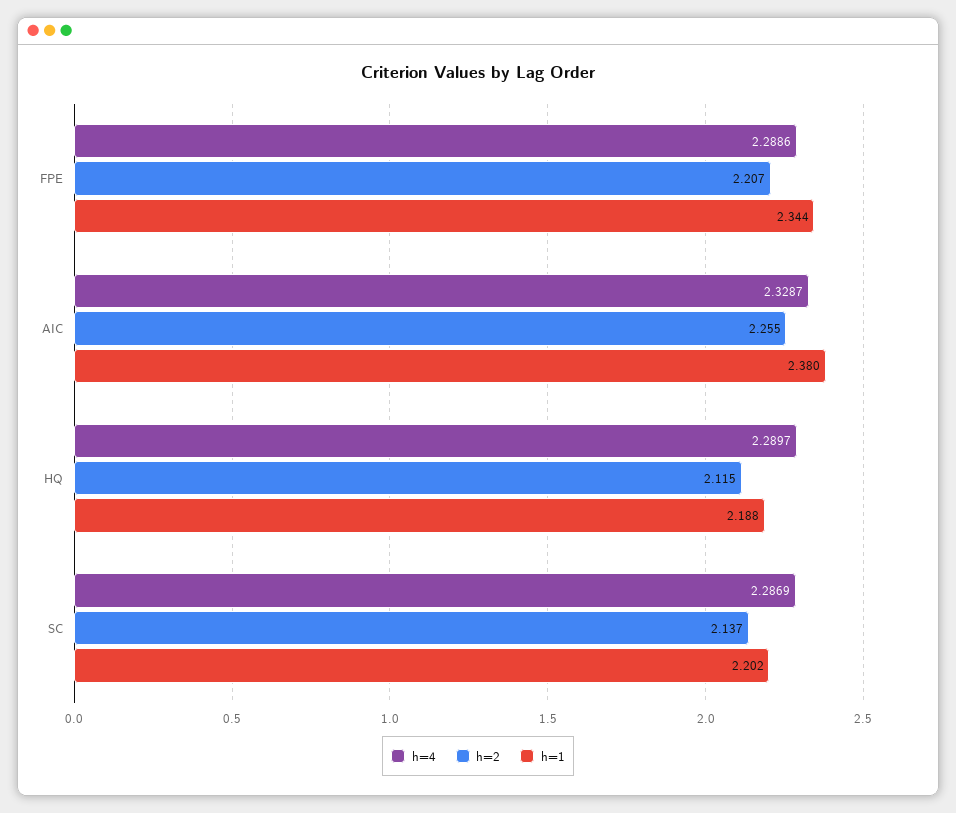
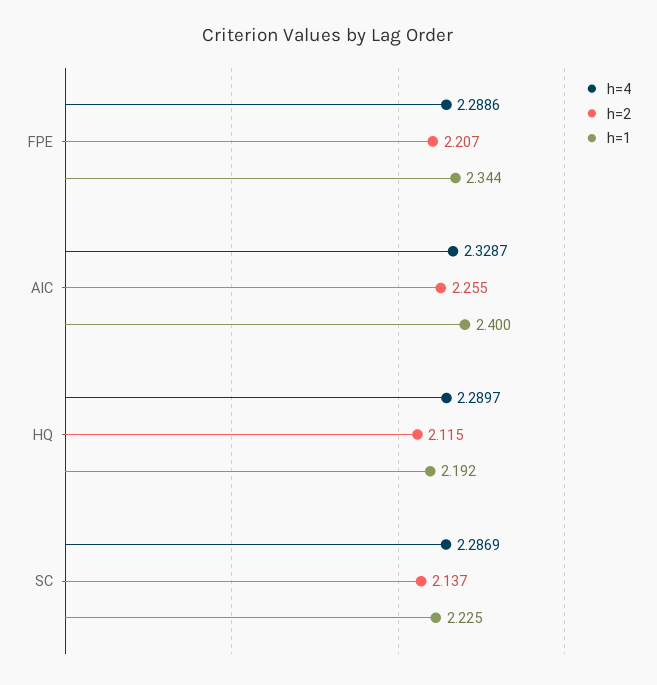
h=1, AIC: 2.38 -> 2.4
h=1, HQ: 2.188 -> 2.192
h=1, SC: 2.202 -> 2.225

